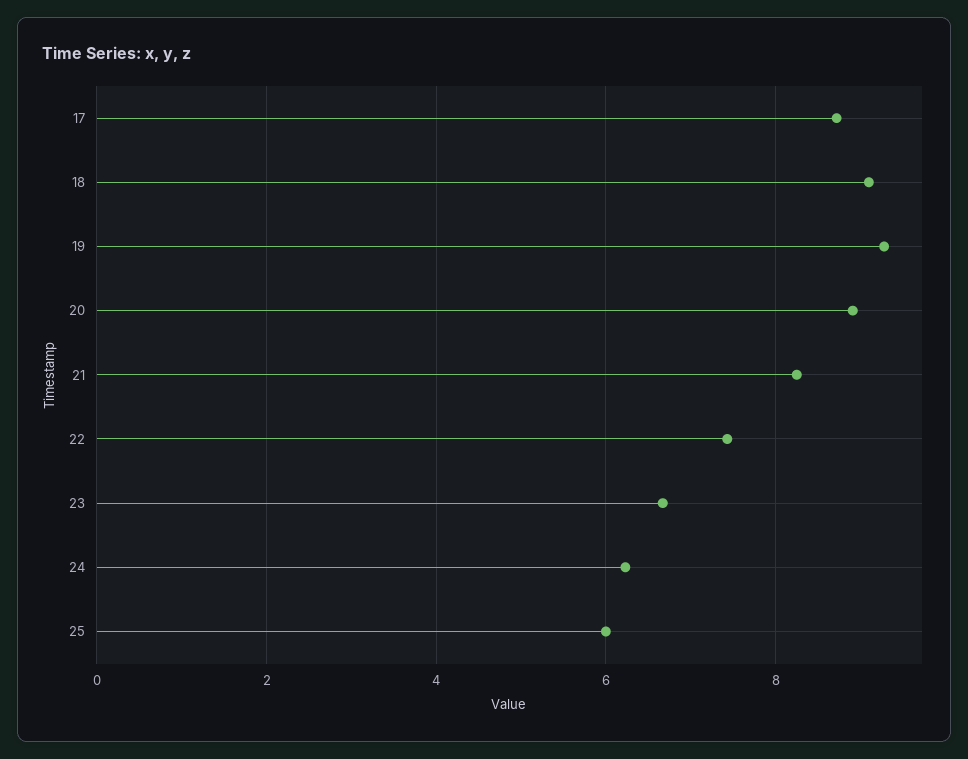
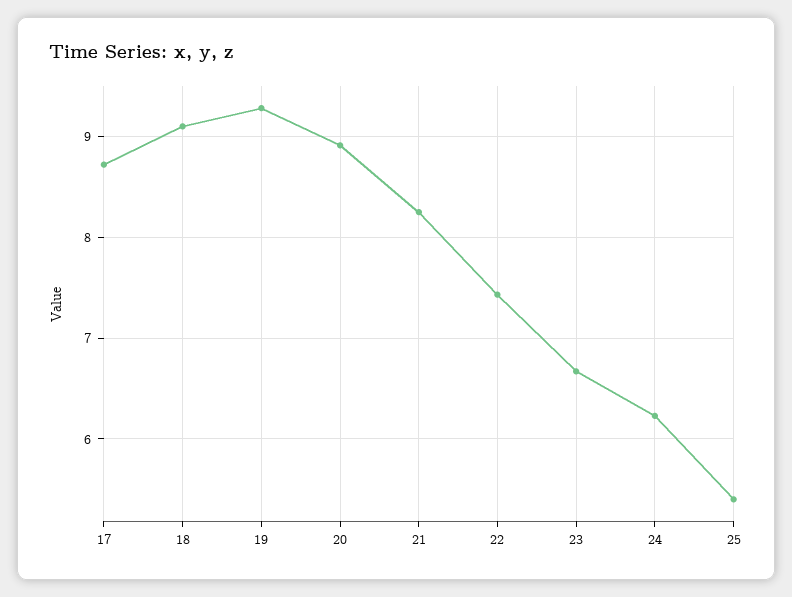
25: 6 -> 5.4

